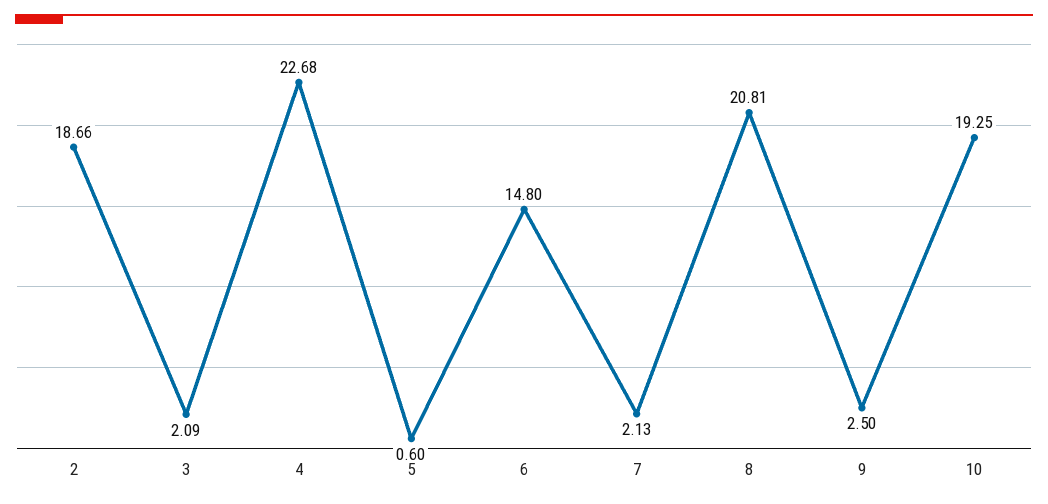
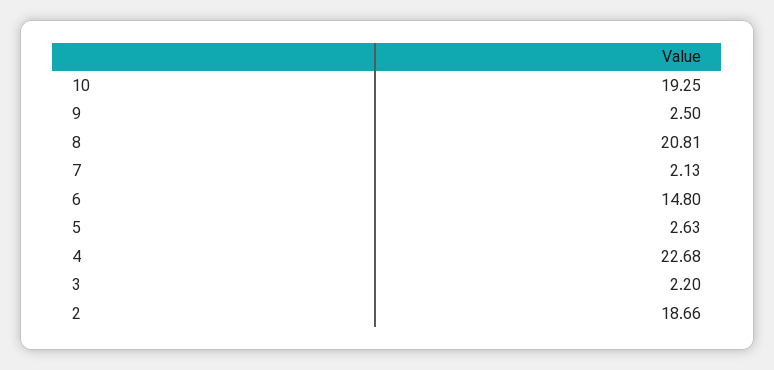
3: 2.09 -> 2.2
5: 0.6 -> 2.63

